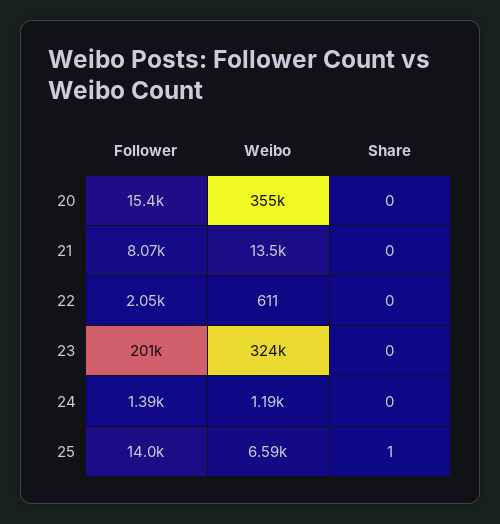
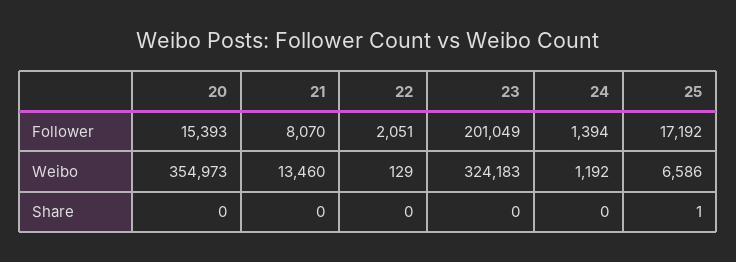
Weibo, 22: 611 -> 129
Follower, 25: 14000 -> 17192

